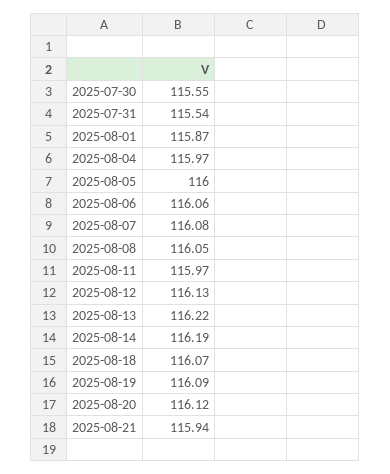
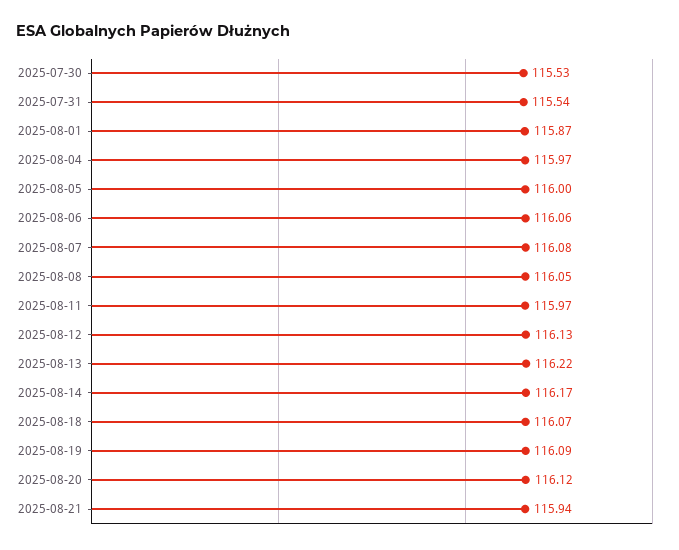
2025-07-30: 115.55 -> 115.53
2025-08-14: 116.19 -> 116.17

